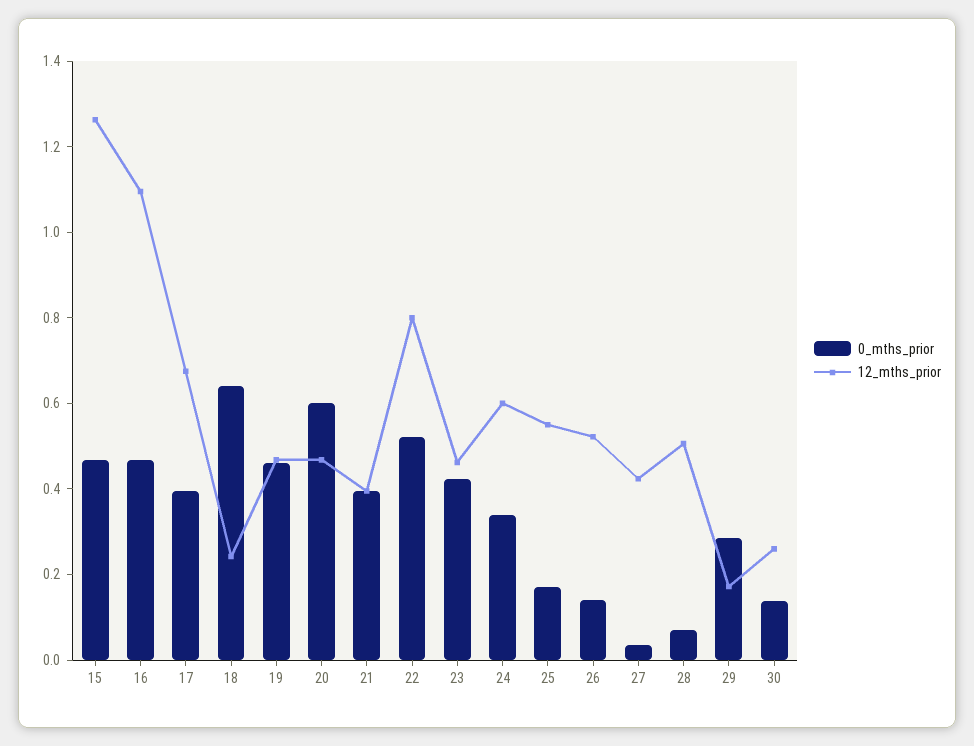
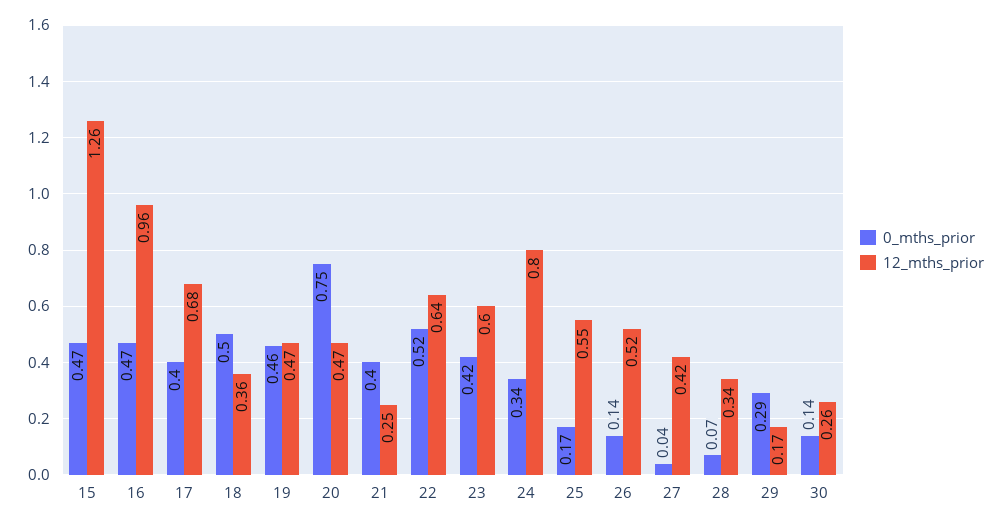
12_mths_prior, 16: 1.1 -> 0.96
0_mths_prior, 18: 0.65 -> 0.5
12_mths_prior, 18: 0.25 -> 0.36
0_mths_prior, 20: 0.6 -> 0.75
12_mths_prior, 21: 0.4 -> 0.25
12_mths_prior, 22: 0.8 -> 0.64
12_mths_prior, 23: 0.45 -> 0.6
12_mths_prior, 24: 0.6 -> 0.8
12_mths_prior, 28: 0.5 -> 0.34

